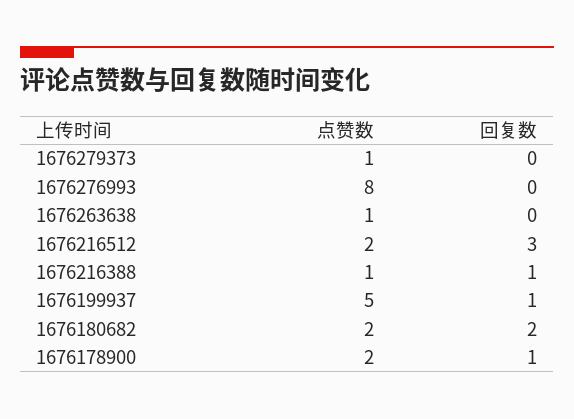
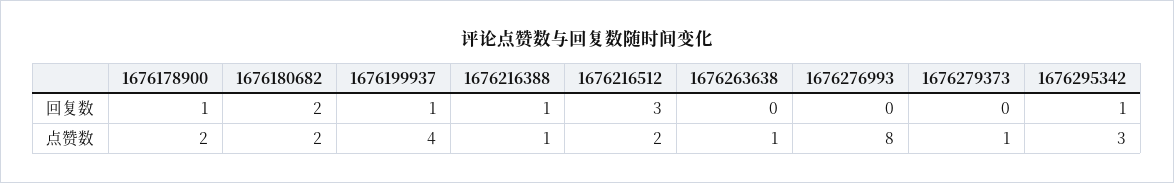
点赞数, 1676199937: 5 -> 4
回复数, 1676295342: none -> 1
点赞数, 1676295342: none -> 3

